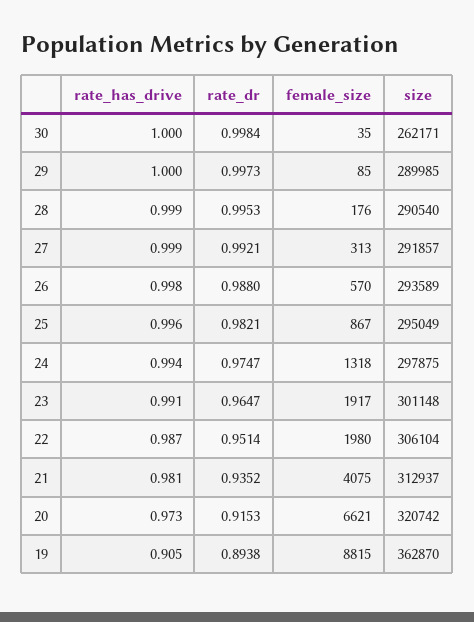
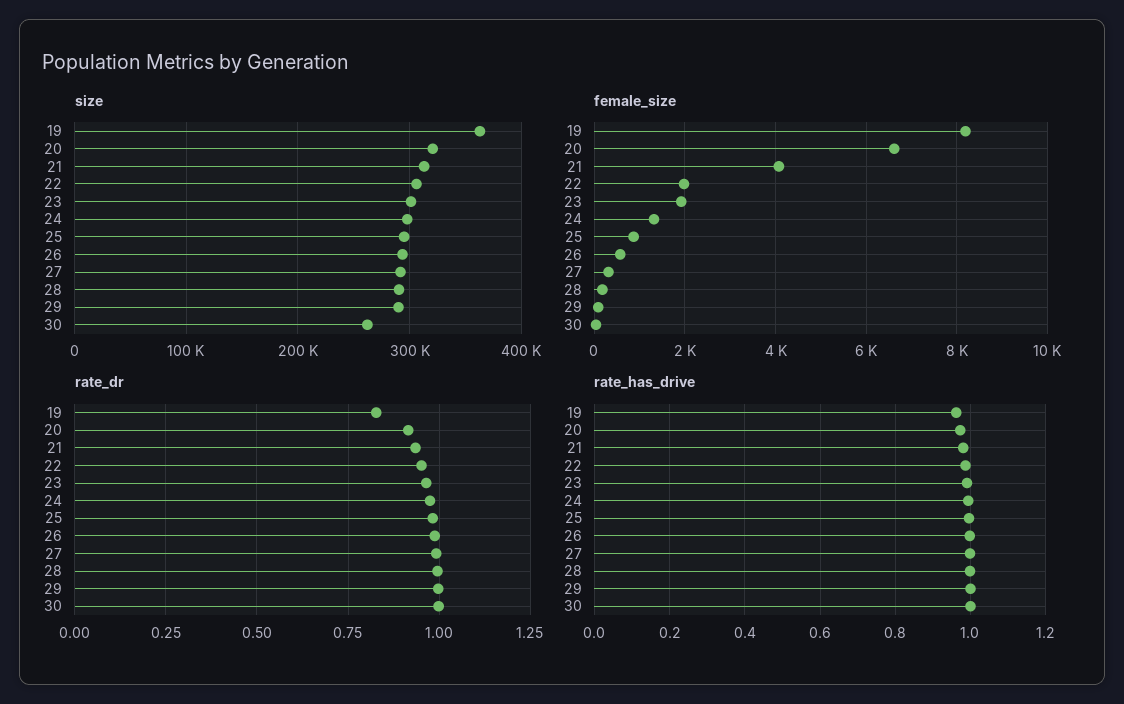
rate_has_drive, 19: 0.905 -> 0.96
rate_dr, 19: 0.8938 -> 0.825
female_size, 19: 8815 -> 8200

